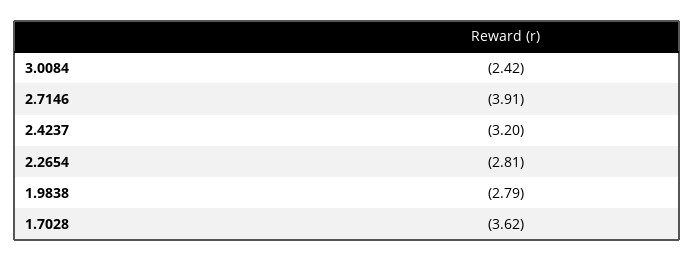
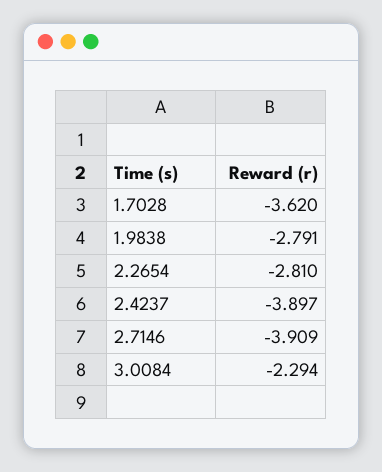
3.0084: -2.42 -> -2.294
2.4237: -3.2 -> -3.897

